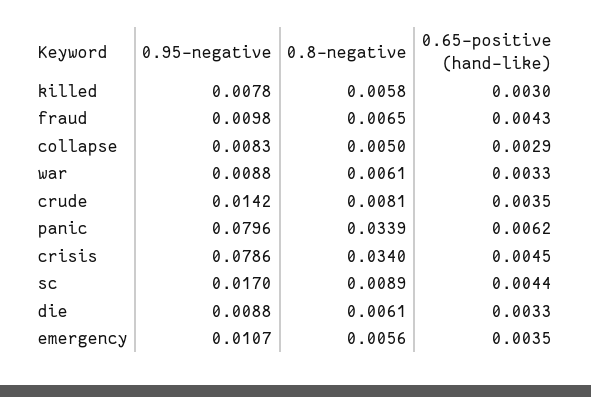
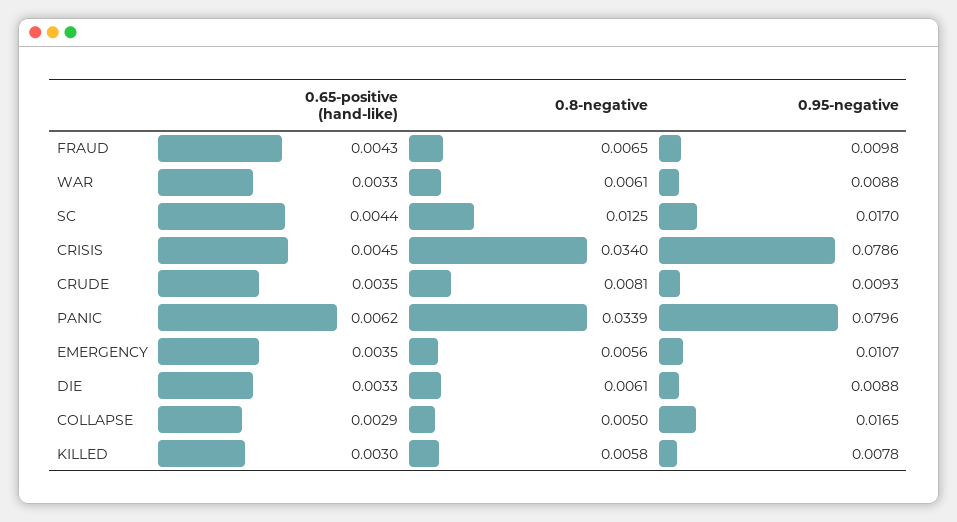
0.95-negative, collapse: 0.0083 -> 0.0165
0.95-negative, crude: 0.0142 -> 0.0093
0.8-negative, sc: 0.0089 -> 0.0125

